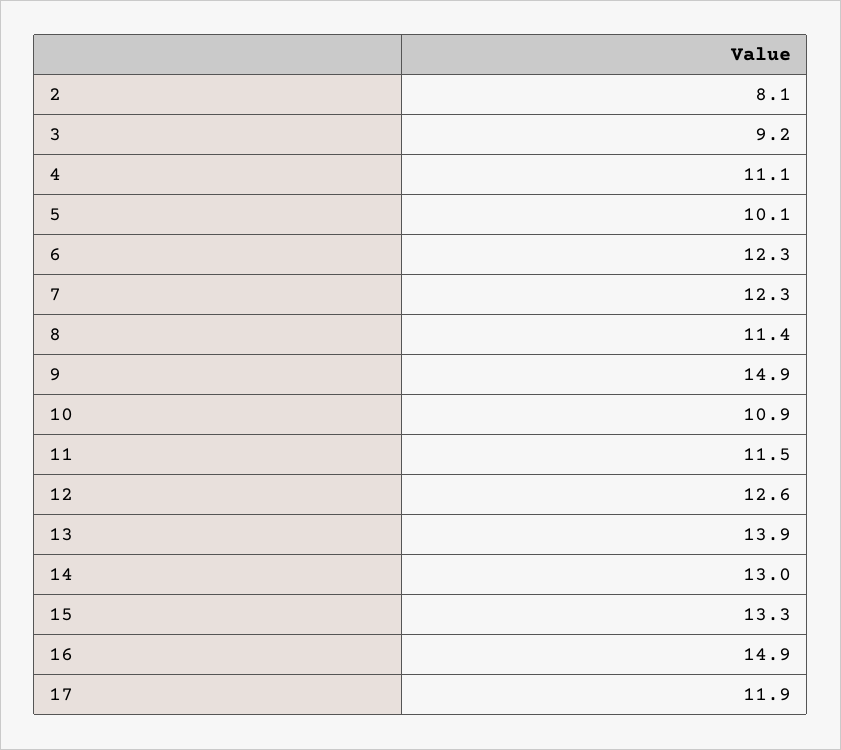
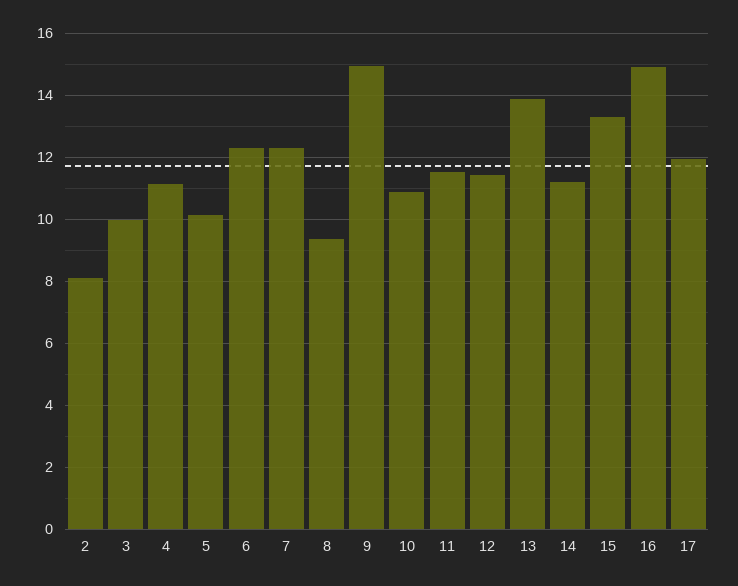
3: 9.2 -> 10
8: 11.4 -> 9.4
12: 12.6 -> 11.4
14: 13 -> 11.2

